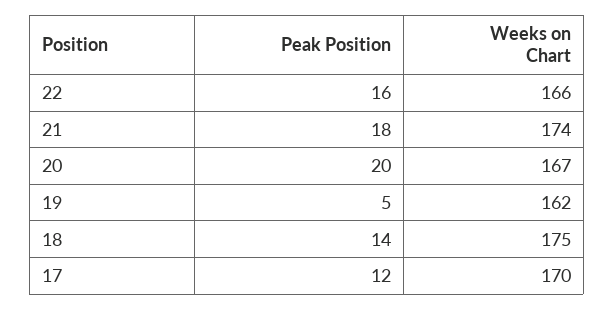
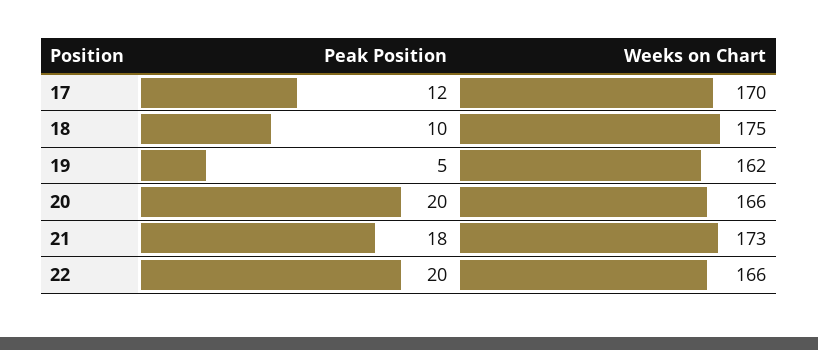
Peak Position, 22: 16 -> 20
Weeks on Chart, 21: 174 -> 173
Weeks on Chart, 20: 167 -> 166
Peak Position, 18: 14 -> 10

